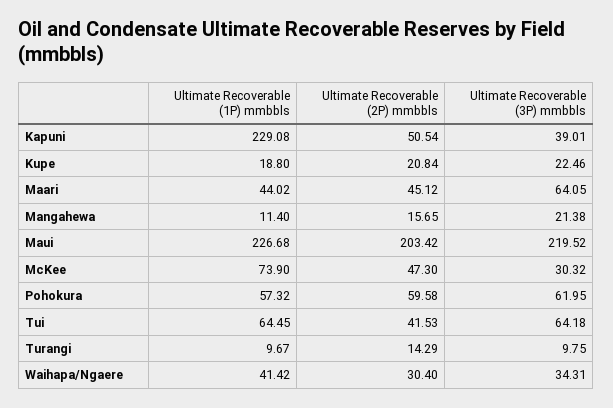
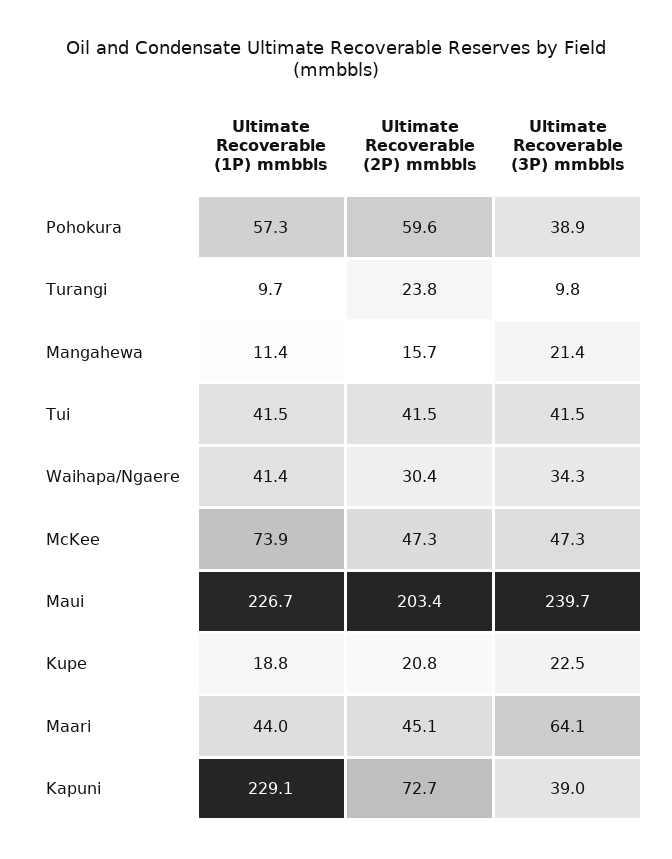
Ultimate Recoverable (2P) mmbbls, Kapuni: 50.54 -> 72.7
Ultimate Recoverable (3P) mmbbls, Maui: 219.52 -> 239.7
Ultimate Recoverable (3P) mmbbls, McKee: 30.32 -> 47.3
Ultimate Recoverable (3P) mmbbls, Pohokura: 61.95 -> 38.9
Ultimate Recoverable (1P) mmbbls, Tui: 64.45 -> 41.5
Ultimate Recoverable (3P) mmbbls, Tui: 64.18 -> 41.5
Ultimate Recoverable (2P) mmbbls, Turangi: 14.29 -> 23.8

